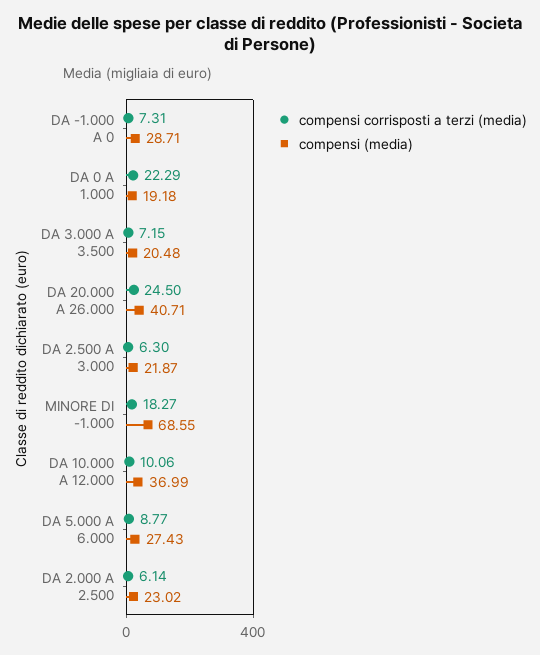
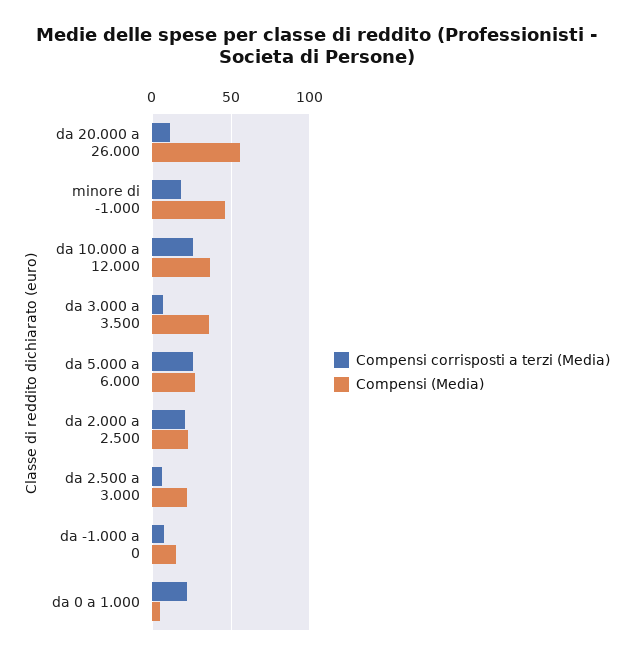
compensi (media), DA -1.000 A 0: 28.71 -> 15
compensi (media), DA 0 A 1.000: 19.18 -> 5
compensi (media), DA 3.000 A 3.500: 20.48 -> 35
compensi corrisposti a terzi (media), DA 20.000 A 26.000: 24.5 -> 10
compensi (media), DA 20.000 A 26.000: 40.71 -> 55
compensi (media), MINORE DI -1.000: 68.55 -> 45
compensi corrisposti a terzi (media), DA 10.000 A 12.000: 10.06 -> 25
compensi corrisposti a terzi (media), DA 5.000 A 6.000: 8.77 -> 25
compensi corrisposti a terzi (media), DA 2.000 A 2.500: 6.14 -> 20

